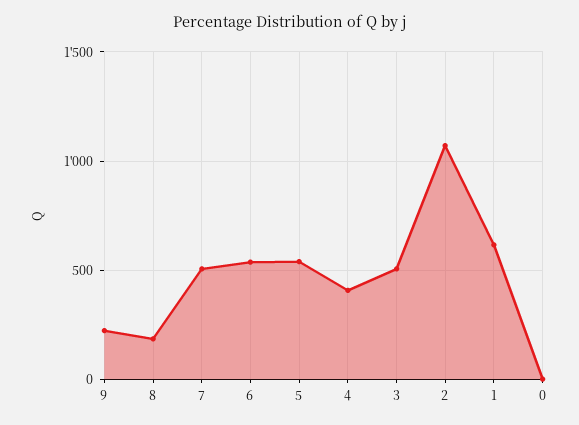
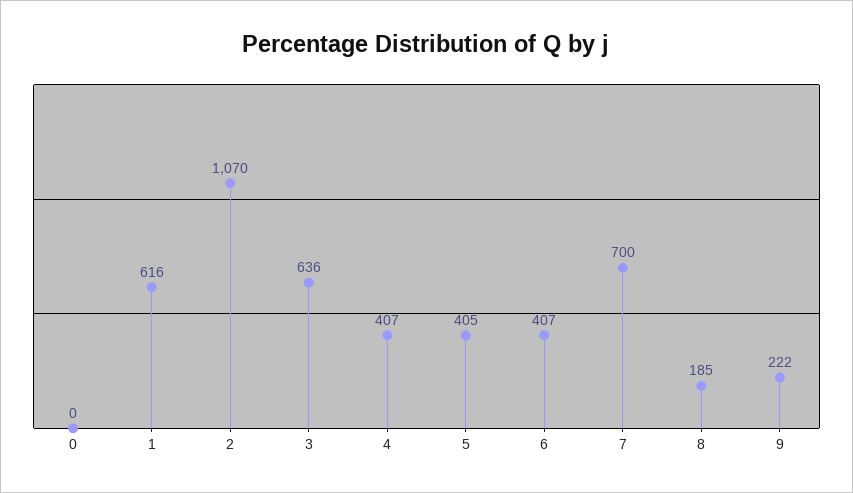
7: 500 -> 700
6: 550 -> 407
5: 550 -> 405
3: 500 -> 636

